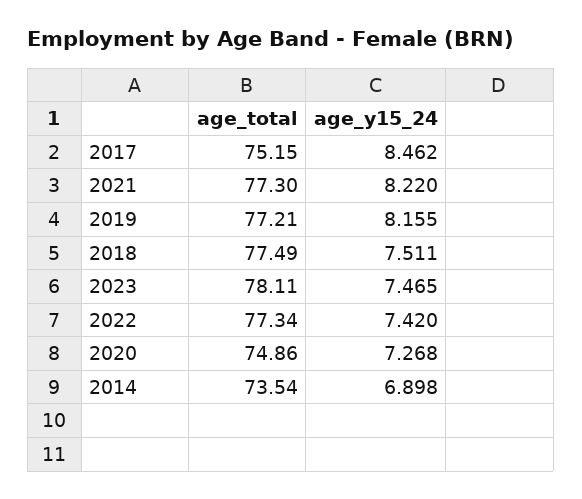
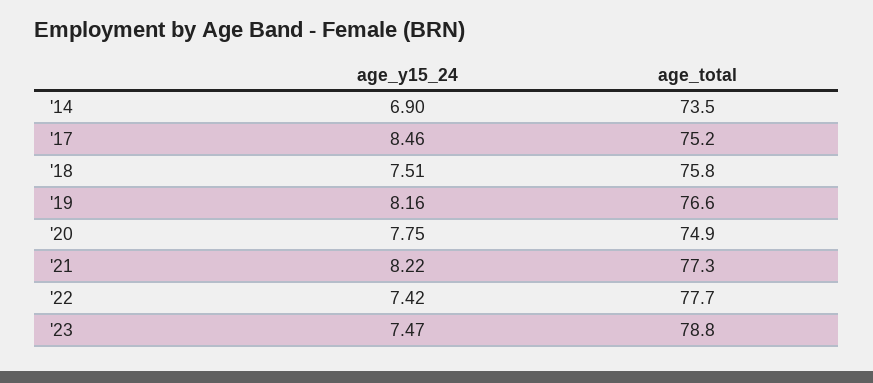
age_total, 2019: 77.21 -> 76.6
age_total, 2018: 77.49 -> 75.8
age_total, 2023: 78.11 -> 78.8
age_total, 2022: 77.34 -> 77.7
age_y15_24, 2020: 7.268 -> 7.75

